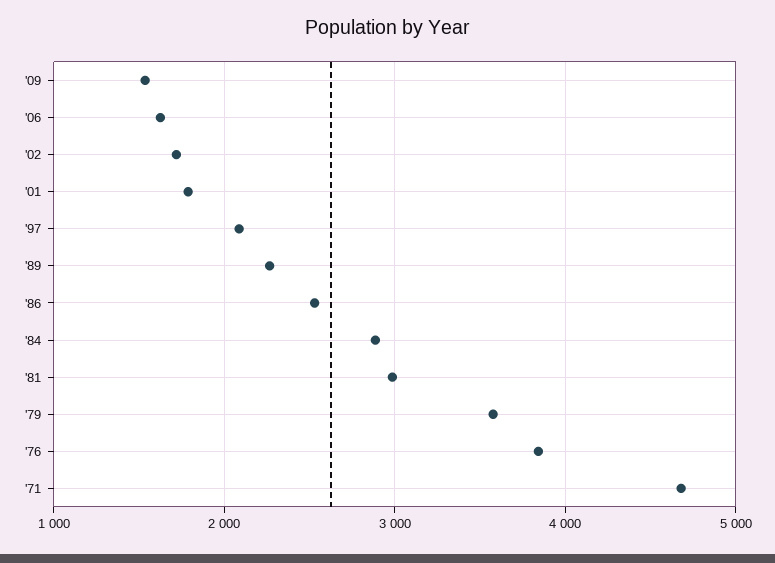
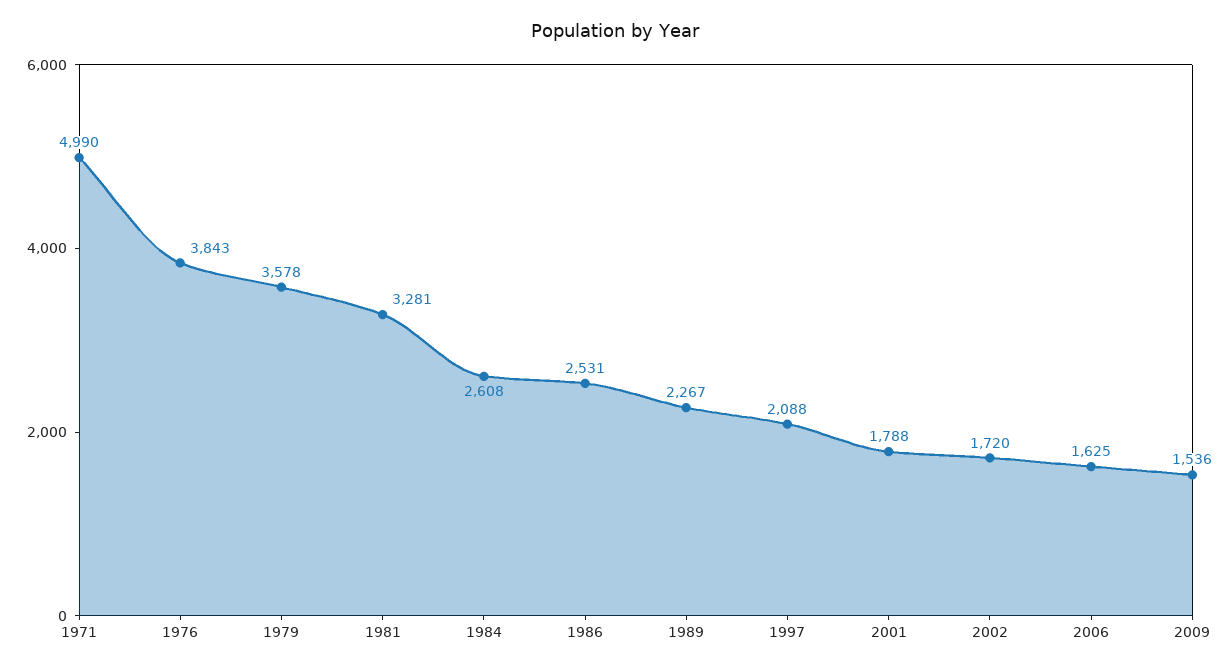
'84: 2900 -> 2608
'81: 3000 -> 3281
'71: 4700 -> 4990

